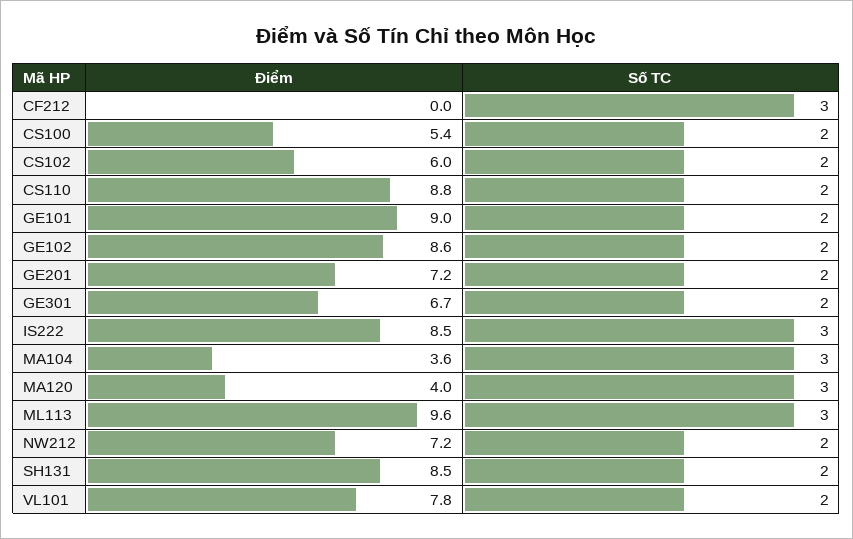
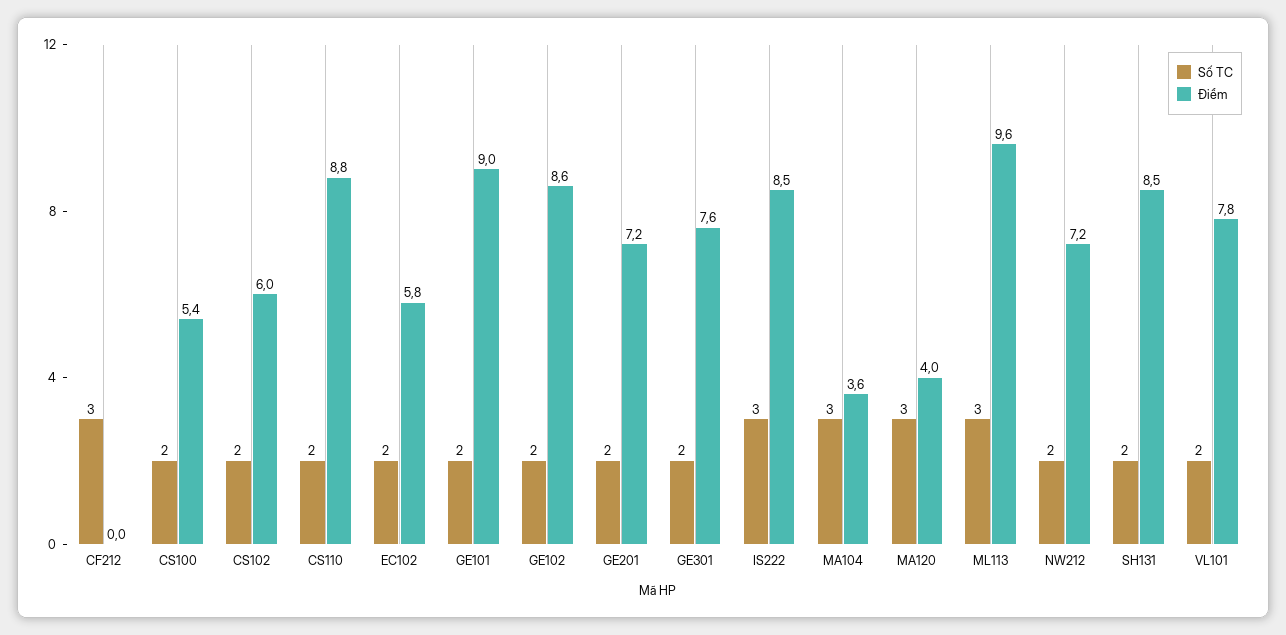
Điểm, GE301: 6.7 -> 7.6
Số TC, EC102: none -> 2
Điểm, EC102: none -> 5.8

